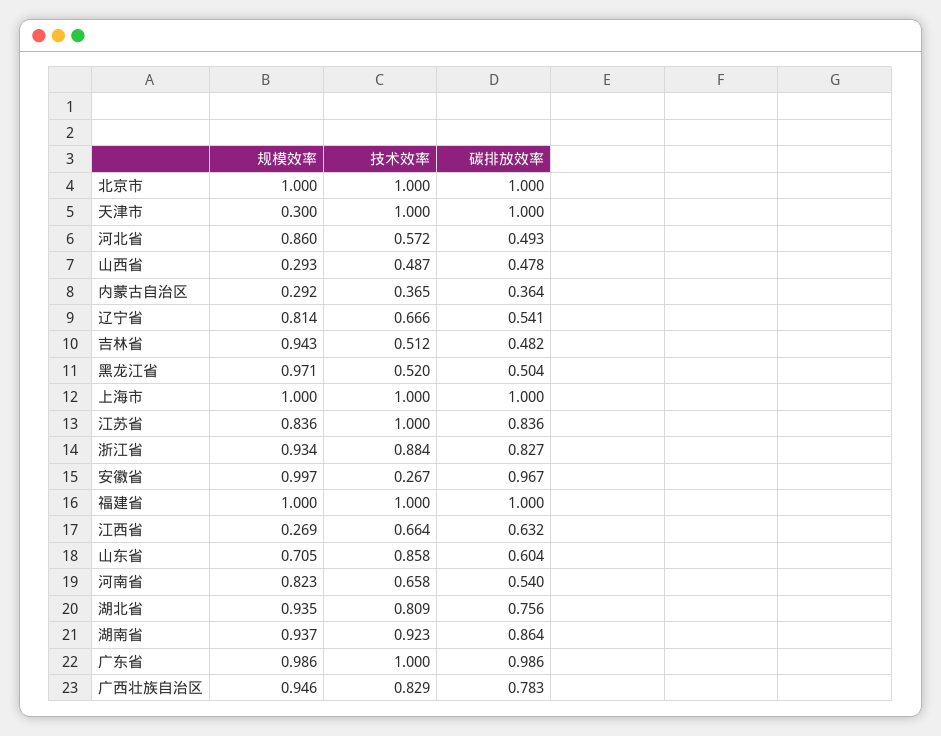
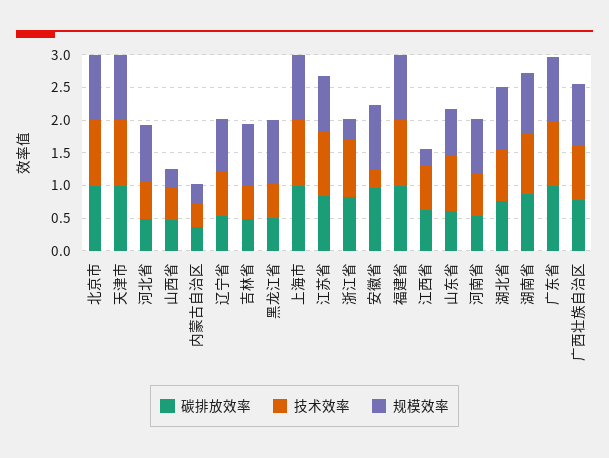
规模效率, 天津市: 0.3 -> 1
规模效率, 浙江省: 0.934 -> 0.25

